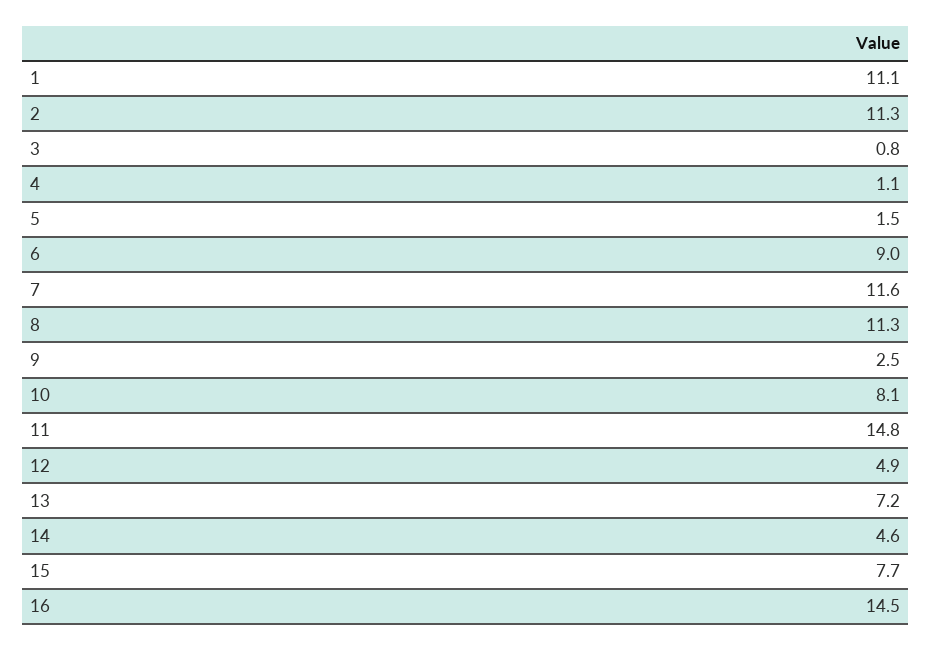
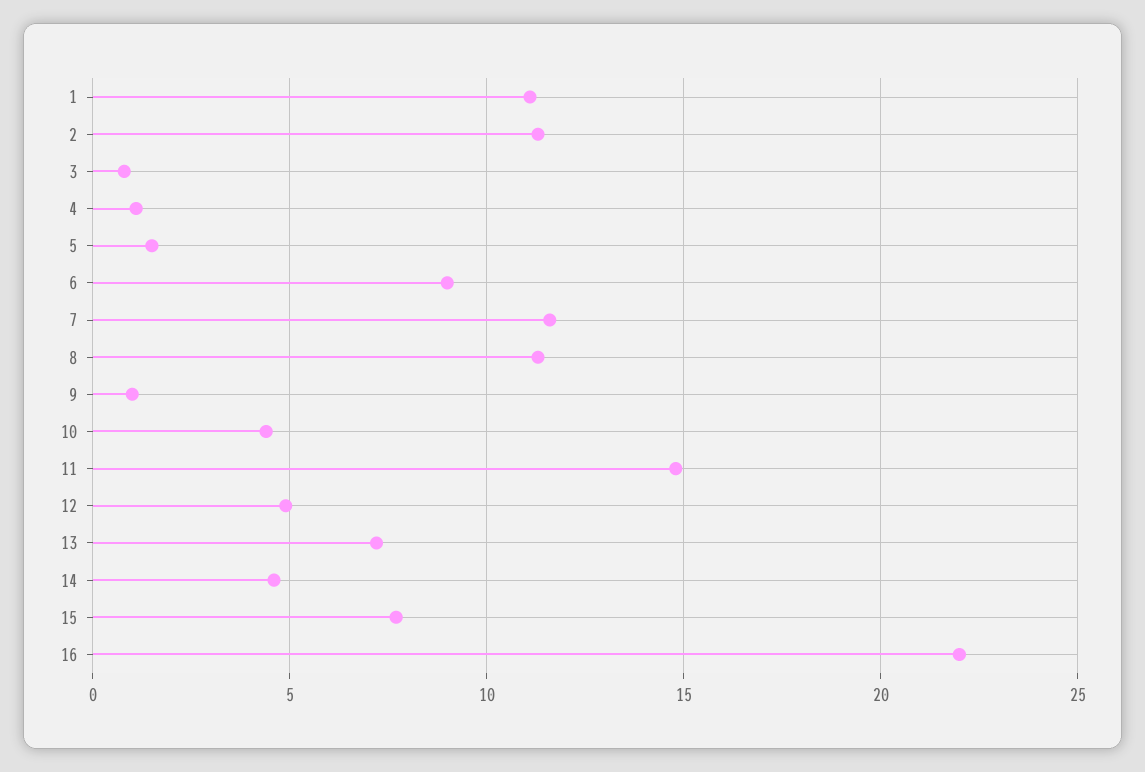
9: 2.5 -> 1
10: 8.1 -> 4.5
16: 14.5 -> 22

